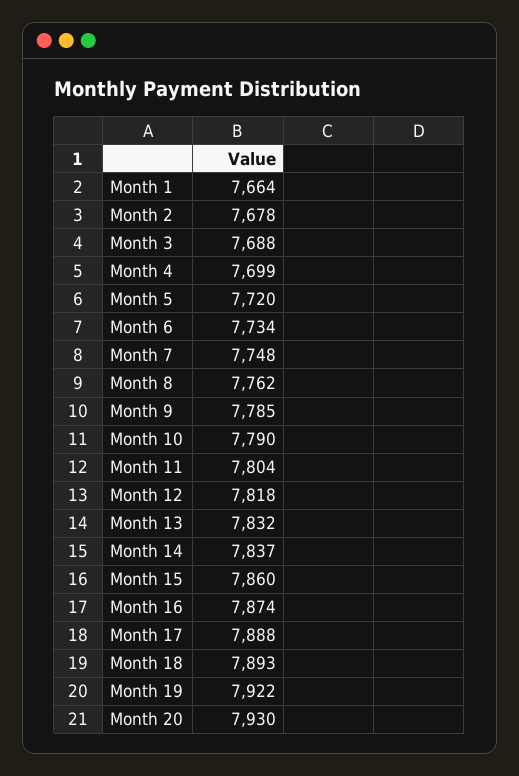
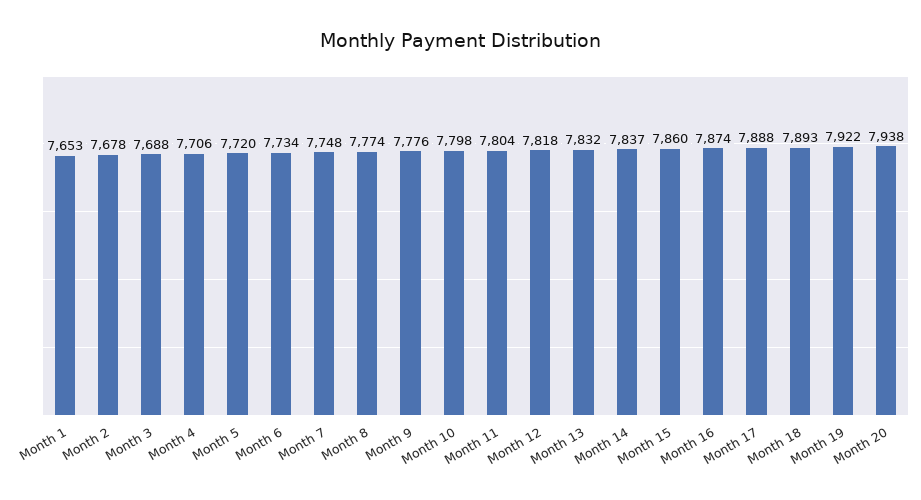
Month 1: 7664 -> 7653
Month 4: 7699 -> 7706
Month 8: 7762 -> 7774
Month 9: 7785 -> 7776
Month 10: 7790 -> 7798
Month 20: 7930 -> 7938

